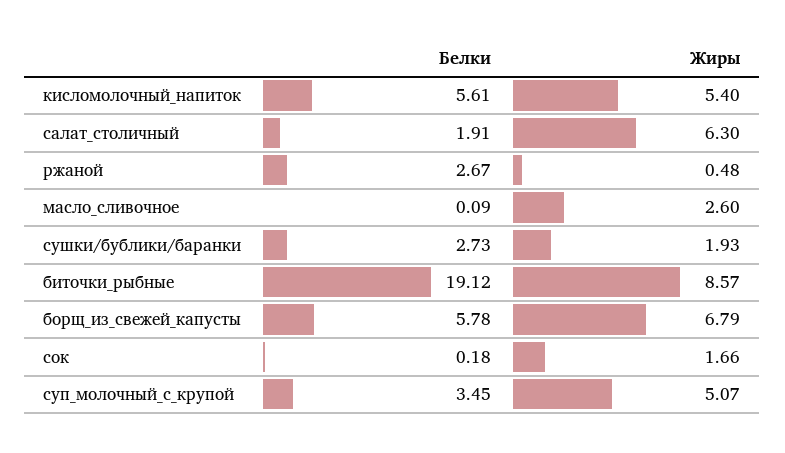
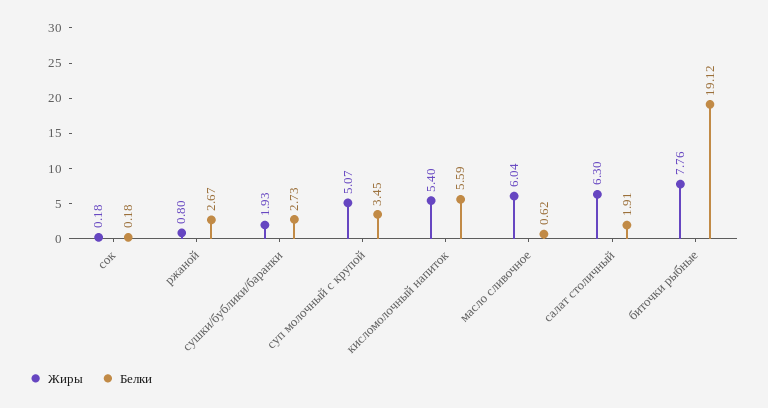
Белки, кисломолочный_напиток: 5.61 -> 5.59
Жиры, ржаной: 0.48 -> 0.8
Белки, масло_сливочное: 0.09 -> 0.62
Жиры, масло_сливочное: 2.6 -> 6.04
Жиры, биточки_рыбные: 8.57 -> 7.76
Белки, борщ_из_свежей_капусты: 5.78 -> none
Жиры, борщ_из_свежей_капусты: 6.79 -> none
Жиры, сок: 1.66 -> 0.18

